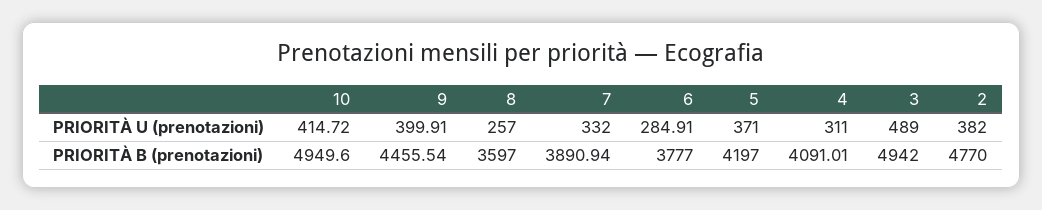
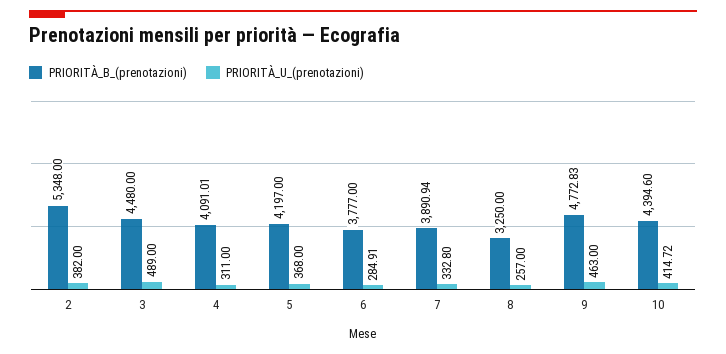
PRIORITÀ U (prenotazioni), 9: 399.91 -> 463
PRIORITÀ U (prenotazioni), 7: 332 -> 332.8
PRIORITÀ U (prenotazioni), 5: 371 -> 368
PRIORITÀ B (prenotazioni), 10: 4949.6 -> 4394.6
PRIORITÀ B (prenotazioni), 9: 4455.54 -> 4772.83
PRIORITÀ B (prenotazioni), 8: 3597 -> 3250
PRIORITÀ B (prenotazioni), 3: 4942 -> 4480
PRIORITÀ B (prenotazioni), 2: 4770 -> 5348

